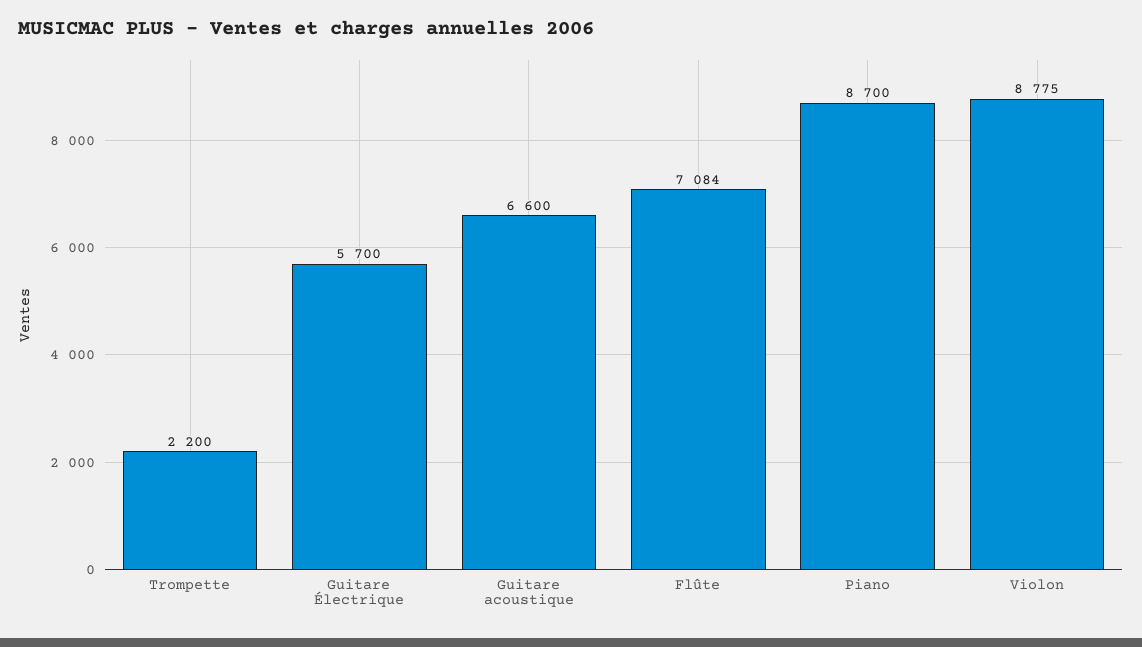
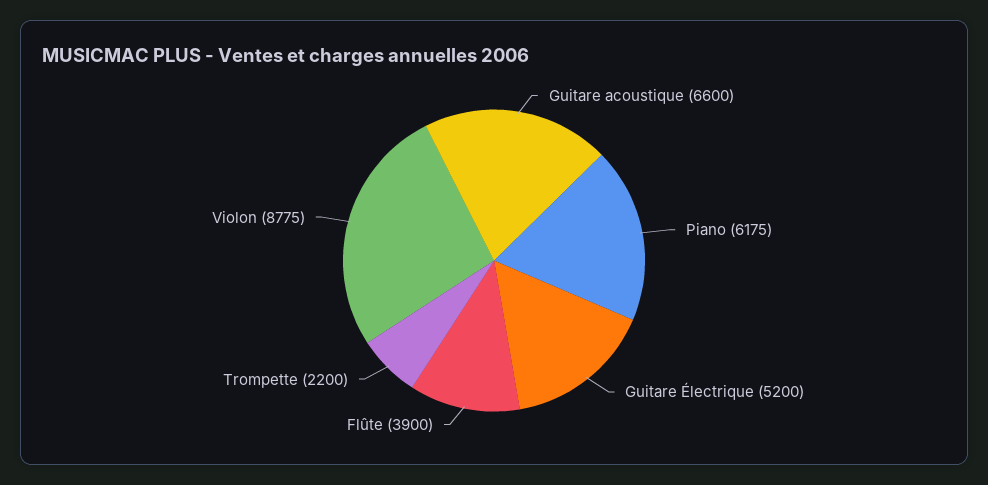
Guitare Électrique: 5700 -> 5200
Flûte: 7084 -> 3900
Piano: 8700 -> 6175

